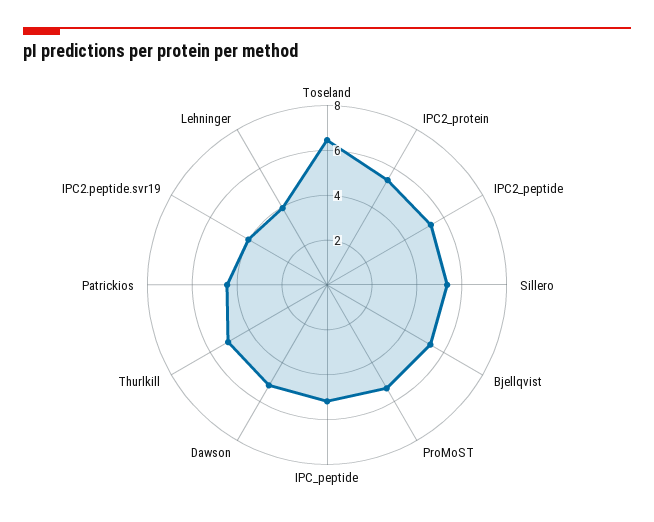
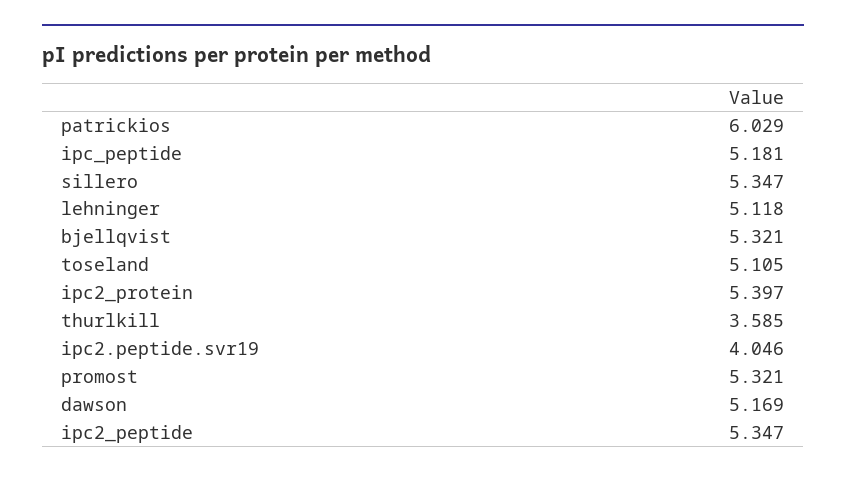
Toseland: 6.5 -> 5.105
Thurlkill: 5 -> 3.585
Patrickios: 4.5 -> 6.029
Lehninger: 4 -> 5.118

